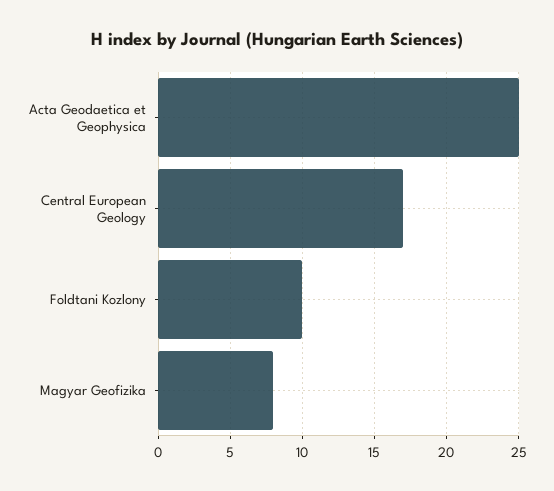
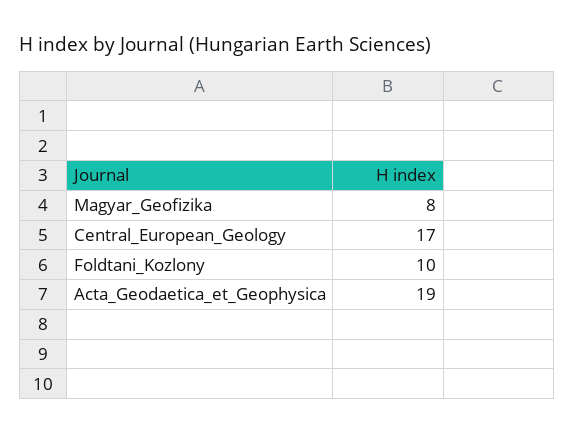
Acta Geodaetica et Geophysica: 25 -> 19

